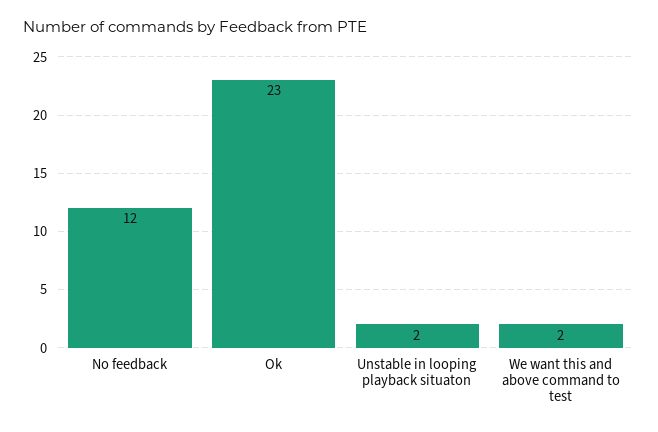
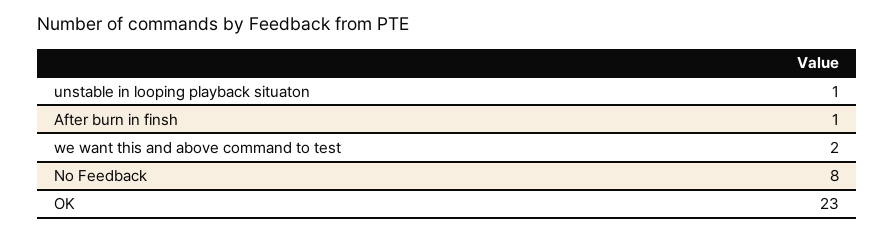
No feedback: 12 -> 8
Unstable in looping playback situaton: 2 -> 1
After burn in finsh: none -> 1

